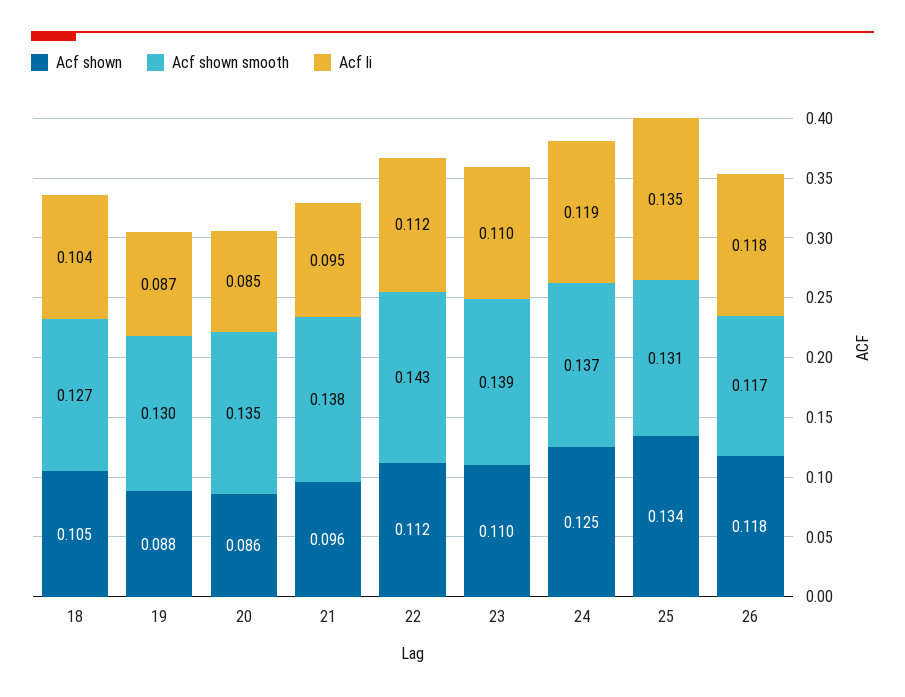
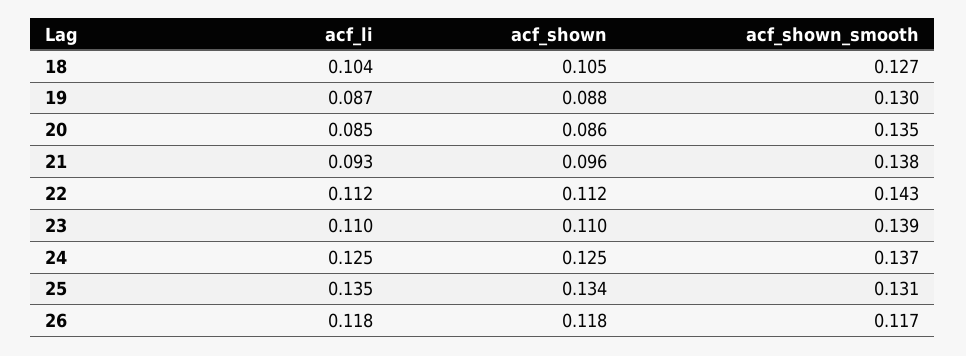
Acf li, 21: 0.095 -> 0.093
Acf li, 24: 0.119 -> 0.125

